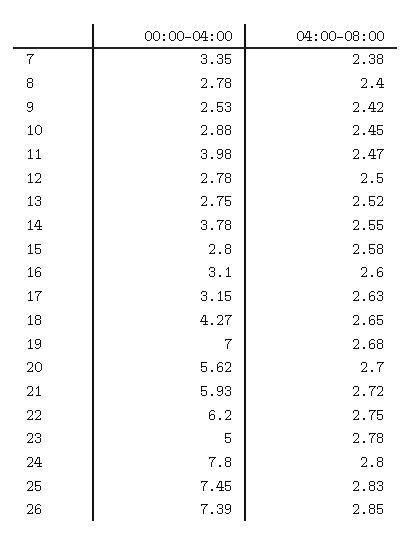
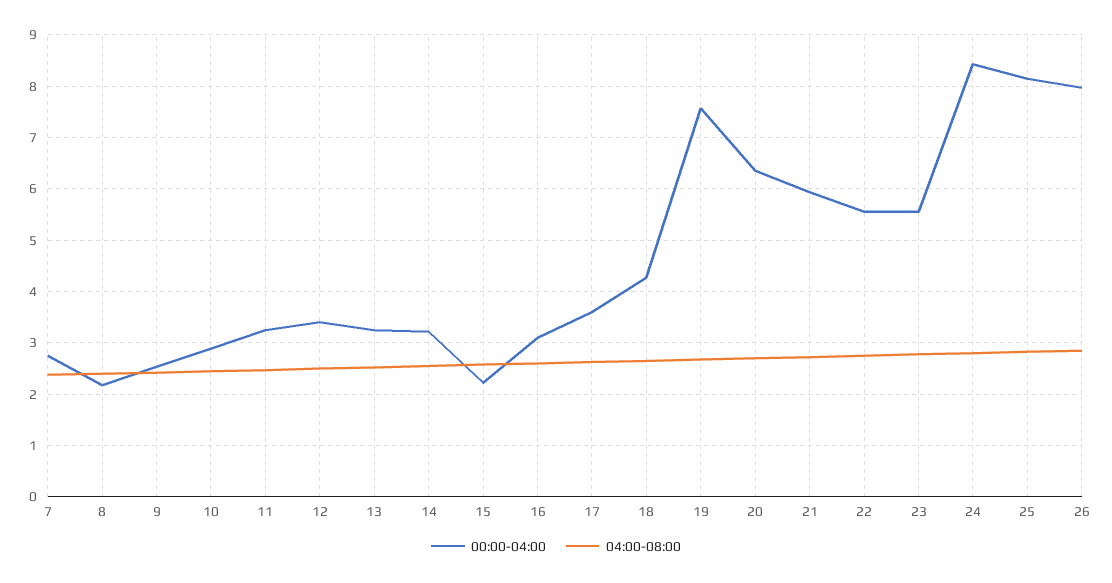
00:00-04:00, 7: 3.35 -> 2.8
00:00-04:00, 8: 2.78 -> 2.2
00:00-04:00, 11: 3.98 -> 3.2
00:00-04:00, 12: 2.78 -> 3.4
00:00-04:00, 13: 2.75 -> 3.2
00:00-04:00, 14: 3.78 -> 3.2
00:00-04:00, 15: 2.8 -> 2.2
00:00-04:00, 17: 3.15 -> 3.6
00:00-04:00, 19: 7 -> 7.6
00:00-04:00, 20: 5.62 -> 6.4
00:00-04:00, 22: 6.2 -> 5.6
00:00-04:00, 23: 5 -> 5.6
00:00-04:00, 24: 7.8 -> 8.4
00:00-04:00, 25: 7.45 -> 8.2
00:00-04:00, 26: 7.39 -> 8

